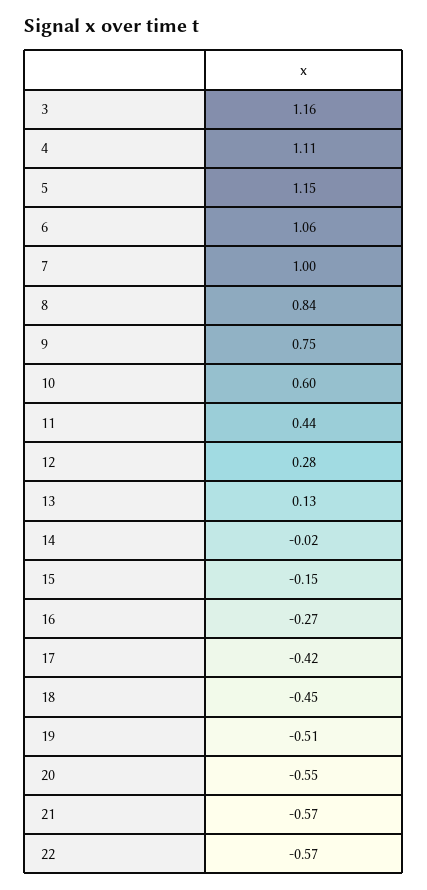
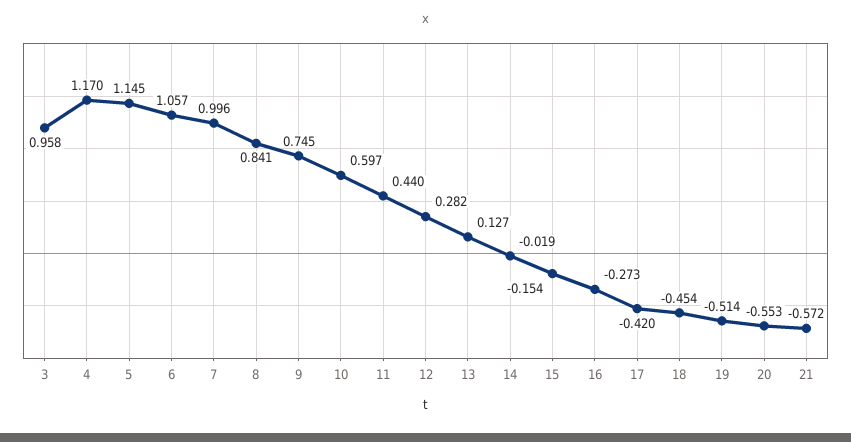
3: 1.16 -> 0.958
4: 1.11 -> 1.17
22: -0.57 -> none

